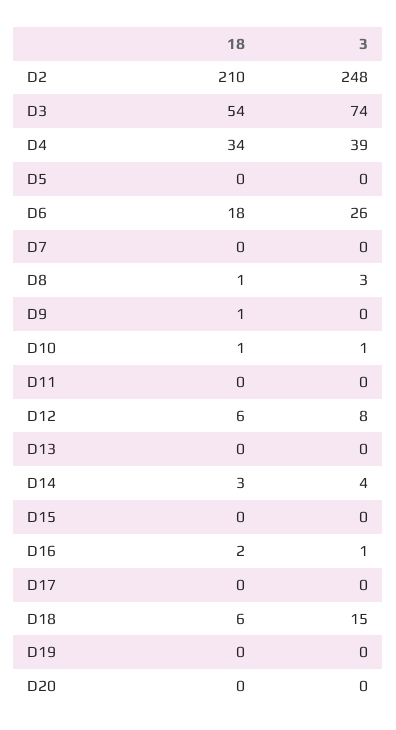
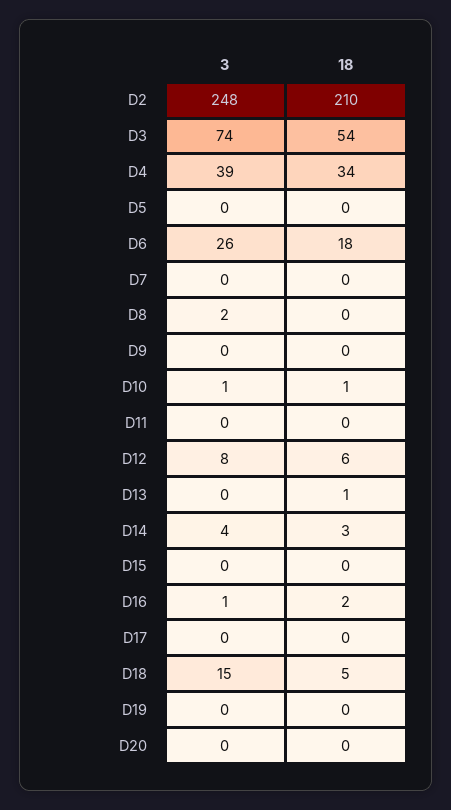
18, D8: 1 -> 0
3, D8: 3 -> 2
18, D9: 1 -> 0
18, D13: 0 -> 1
18, D18: 6 -> 5

